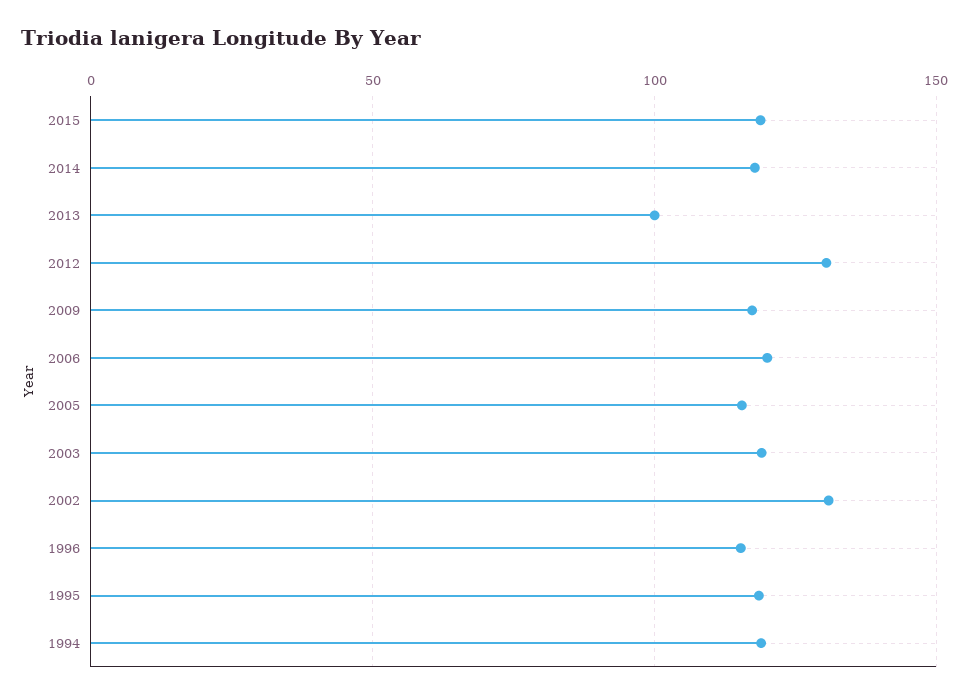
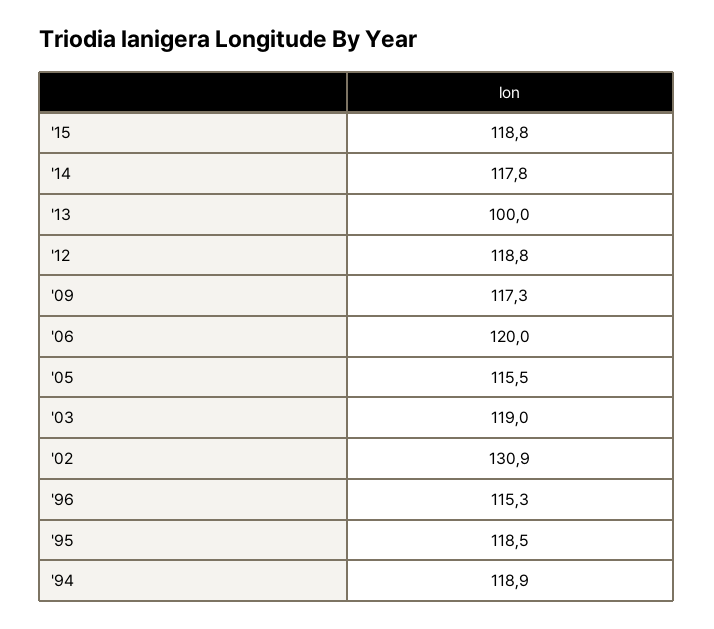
2012: 130 -> 118.8

